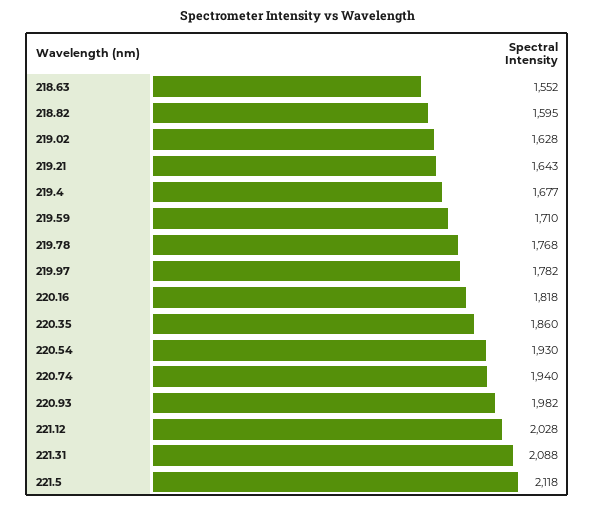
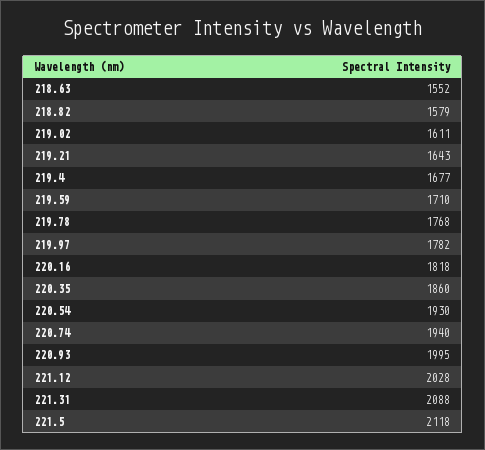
218.82: 1595 -> 1579
219.02: 1628 -> 1611
220.93: 1982 -> 1995

